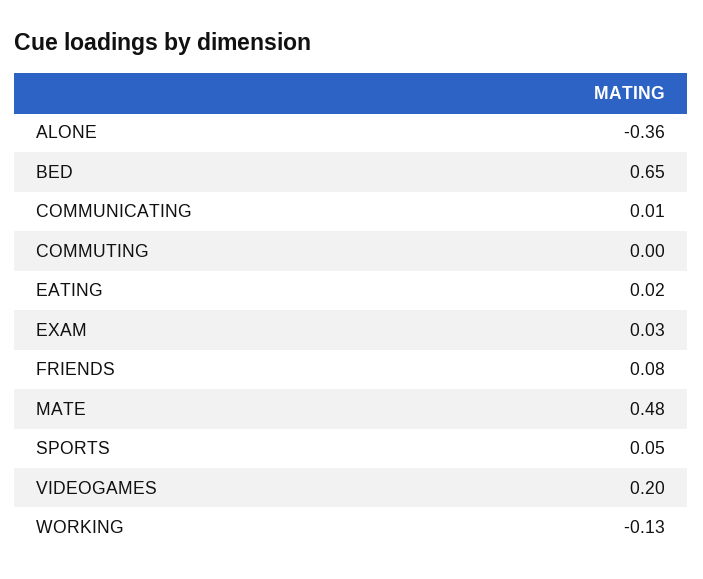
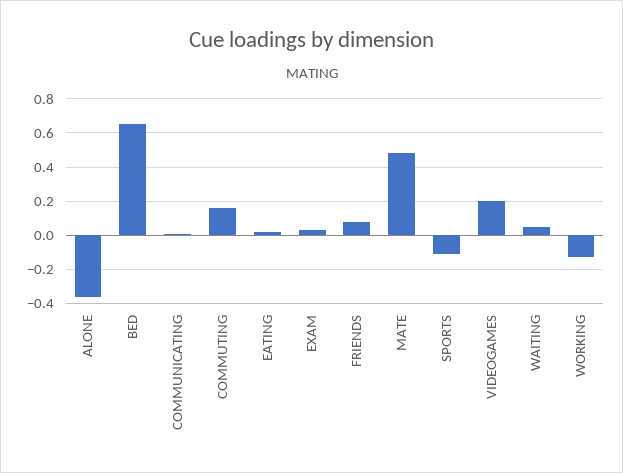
COMMUTING: 0 -> 0.15
SPORTS: 0.05 -> -0.1
WAITING: none -> 0.05

